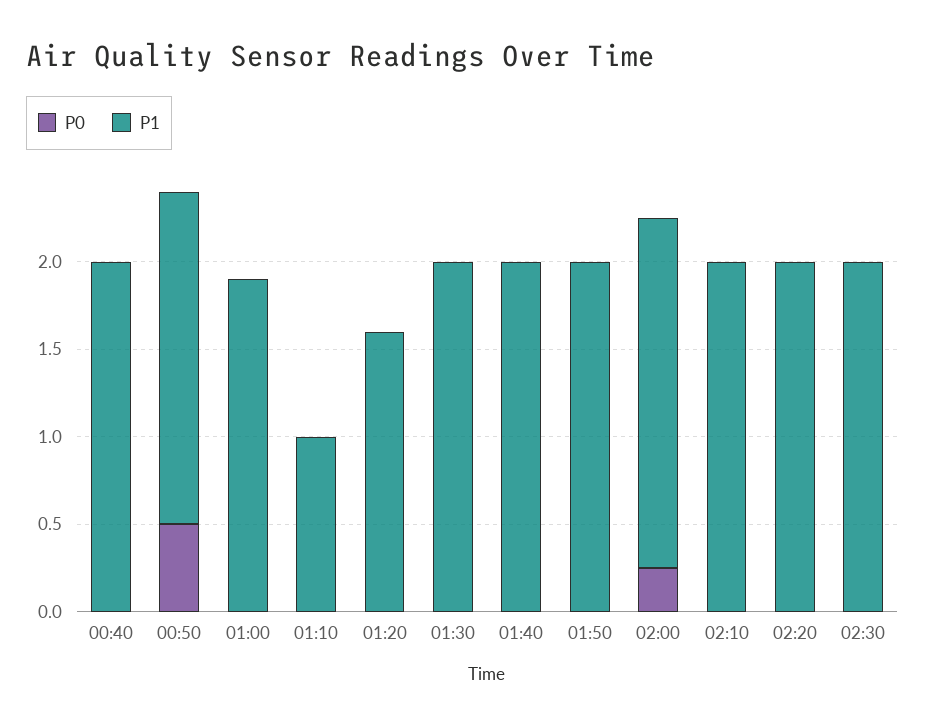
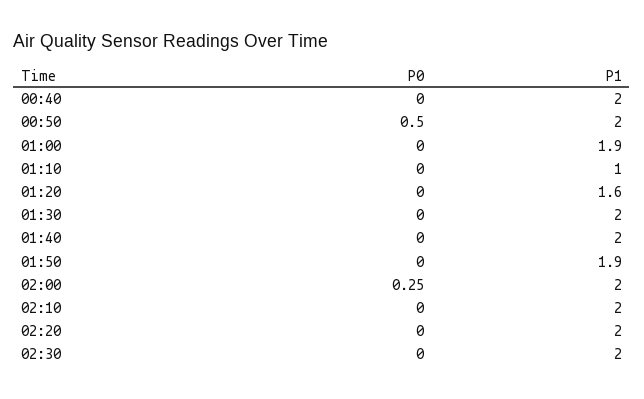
P1, 00:50: 1.9 -> 2
P1, 01:50: 2 -> 1.9

